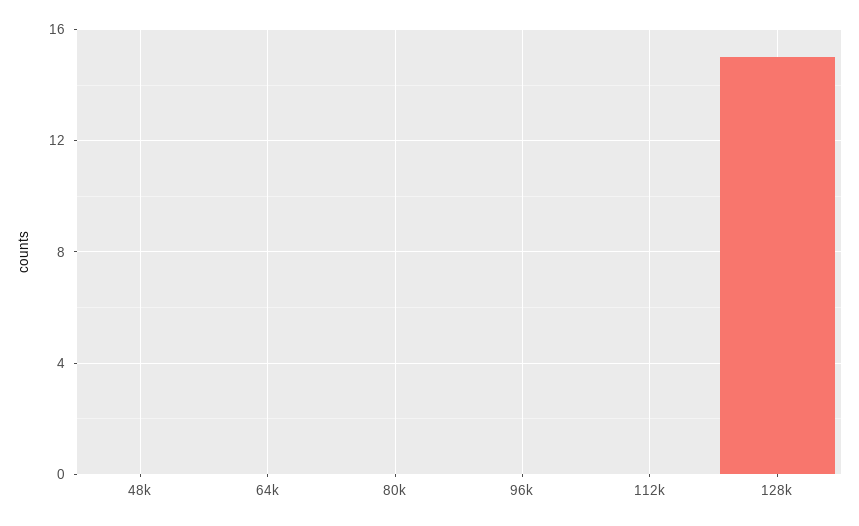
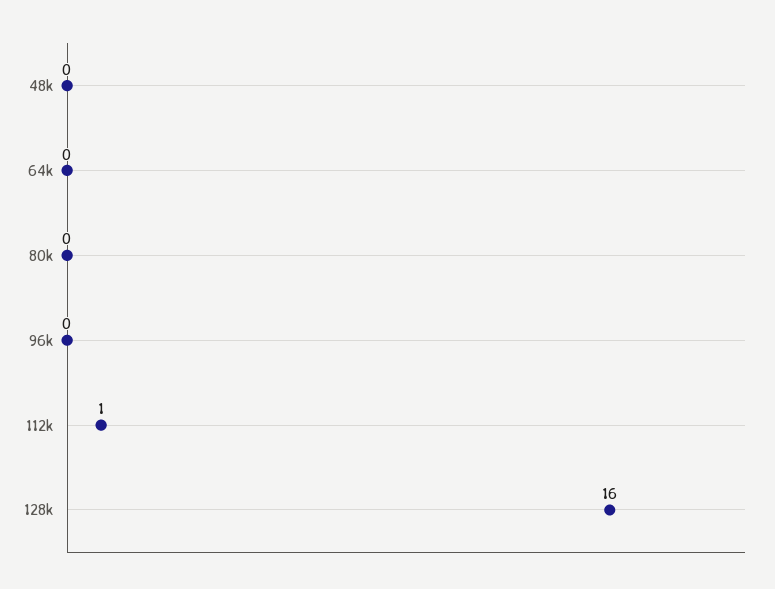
112k: 0 -> 1
128k: 15 -> 16

